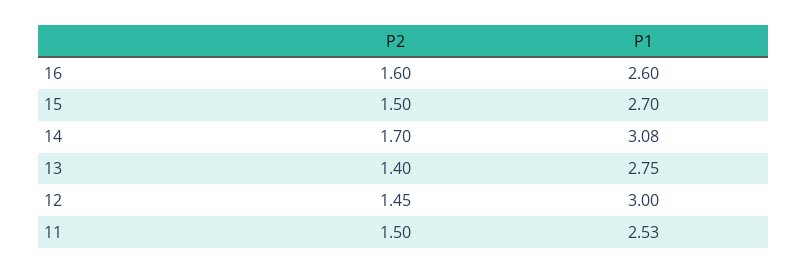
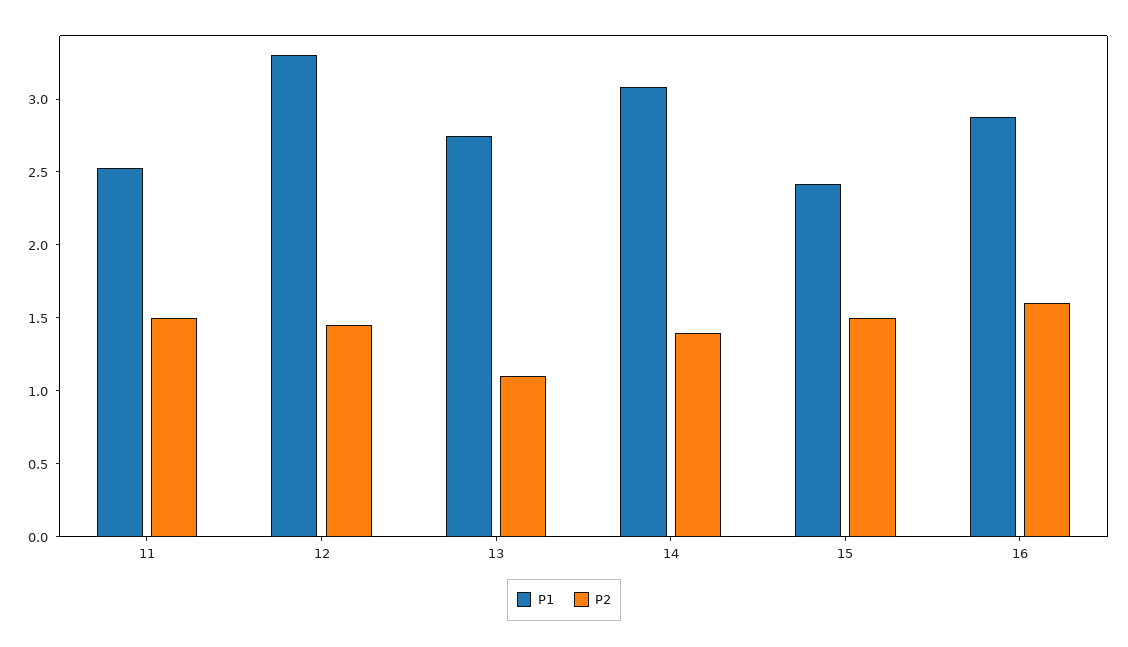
P1, 16: 2.6 -> 2.9
P1, 15: 2.7 -> 2.4
P2, 14: 1.7 -> 1.4
P2, 13: 1.4 -> 1.1
P1, 12: 3 -> 3.3

